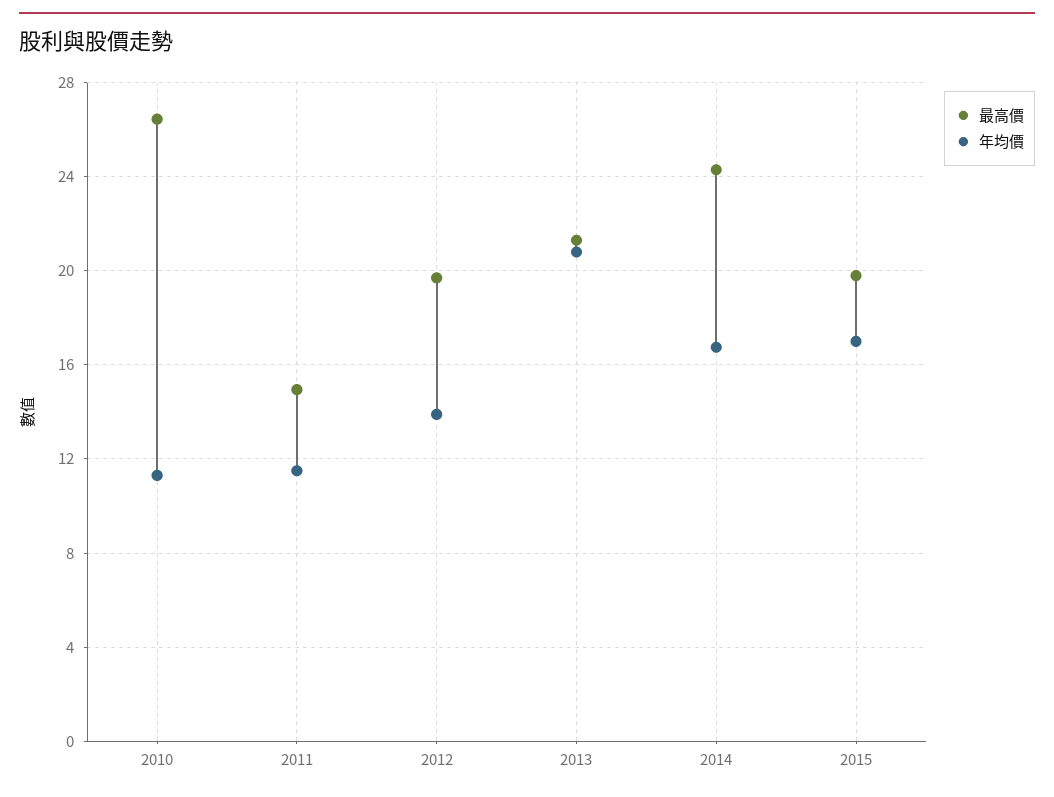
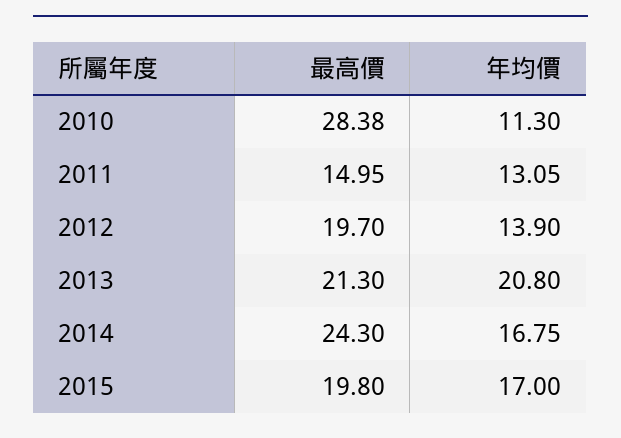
最高價, 2010: 26.5 -> 28.38
年均價, 2011: 11.5 -> 13.05

